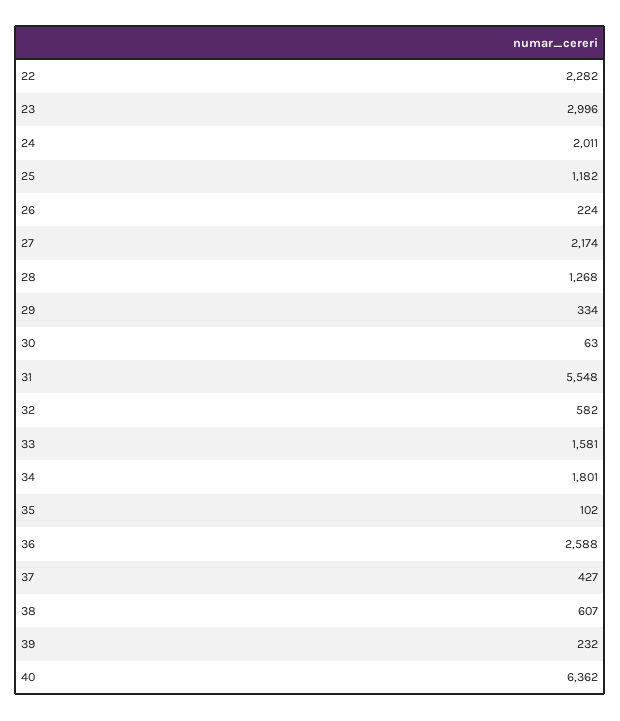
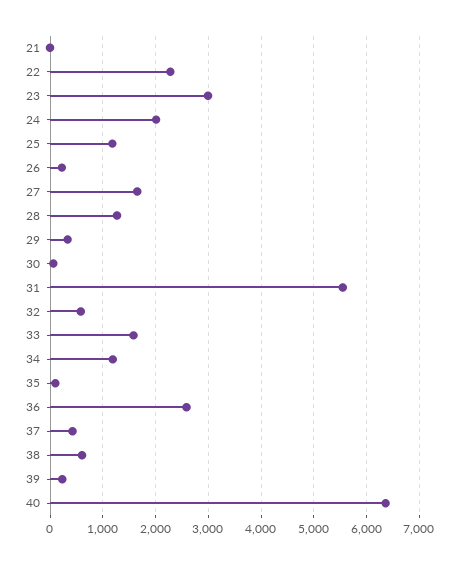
27: 2174 -> 1600
34: 1801 -> 1200
21: none -> 0

